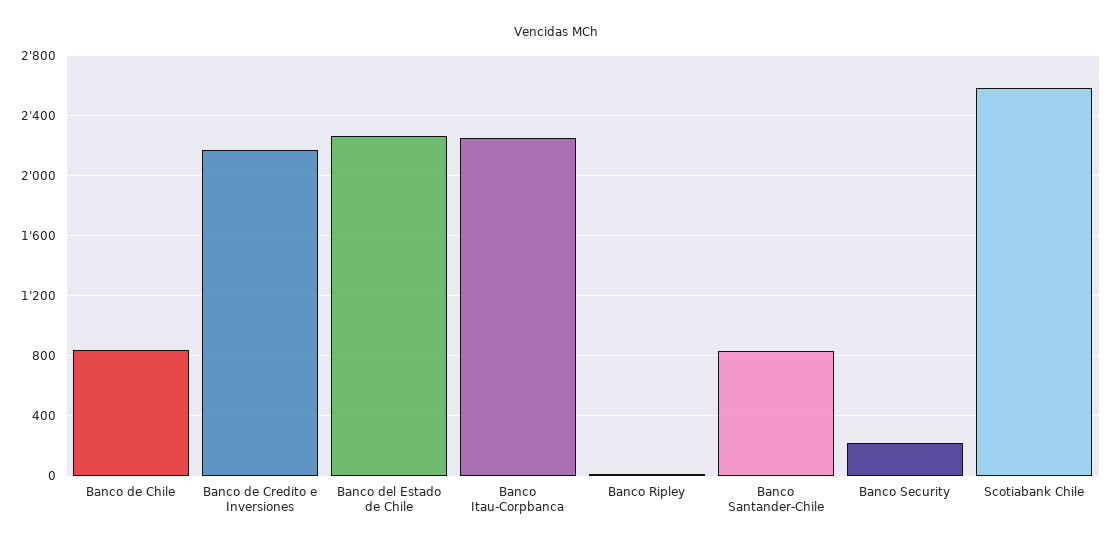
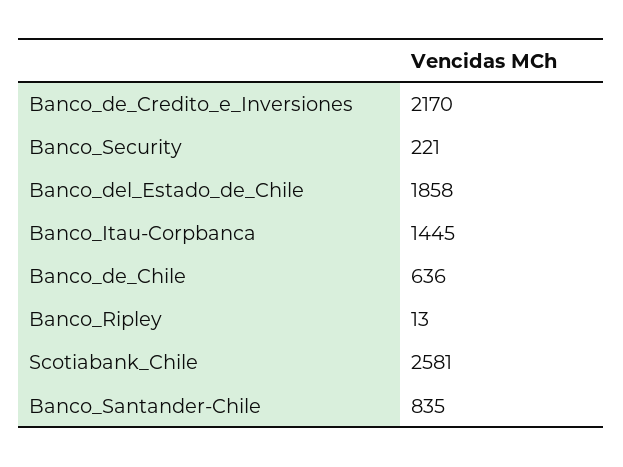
Banco de Chile: 850 -> 636
Banco del Estado de Chile: 2250 -> 1858
Banco Itau-Corpbanca: 2250 -> 1445

